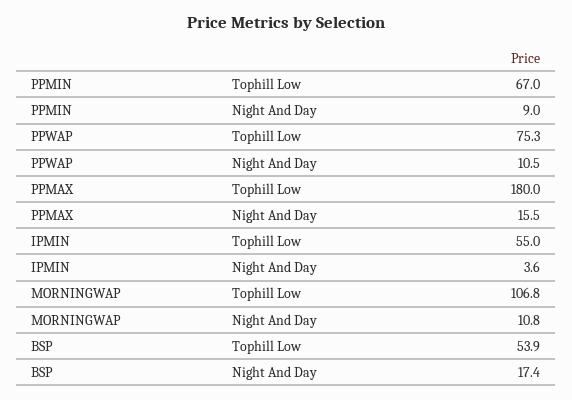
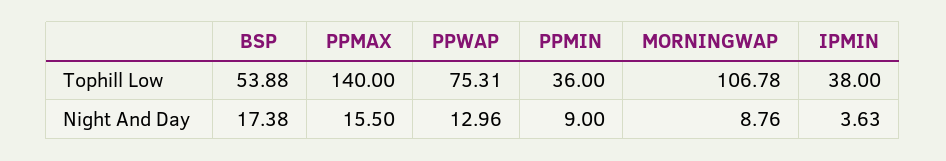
PPMIN, Tophill Low: 67 -> 36
PPWAP, Night And Day: 10.5 -> 12.96
PPMAX, Tophill Low: 180 -> 140
IPMIN, Tophill Low: 55 -> 38
MORNINGWAP, Night And Day: 10.8 -> 8.76

